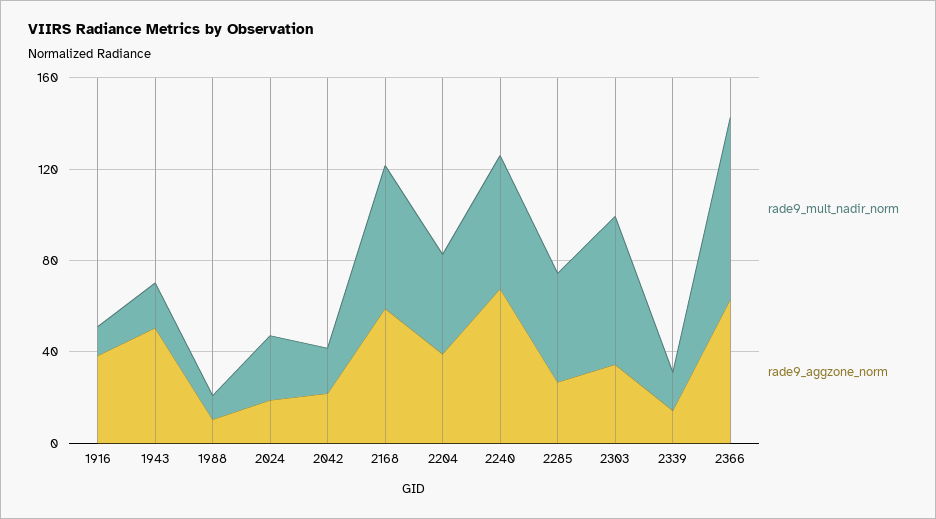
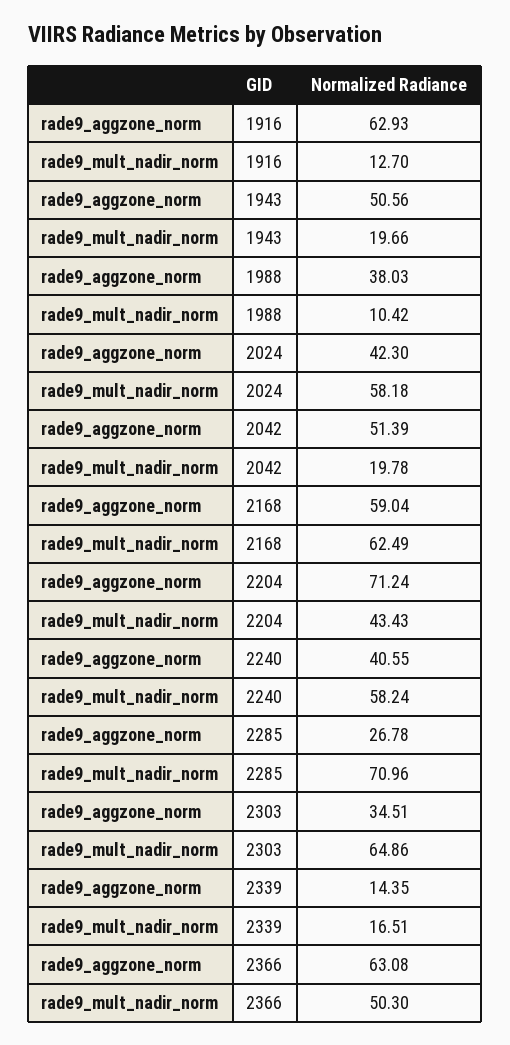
rade9_aggzone_norm, 1916: 40 -> 62.93
rade9_aggzone_norm, 1988: 10 -> 38.03
rade9_mult_nadir_norm, 2024: 30 -> 58.18
rade9_aggzone_norm, 2024: 20 -> 42.3
rade9_aggzone_norm, 2042: 20 -> 51.39
rade9_aggzone_norm, 2204: 40 -> 71.24
rade9_aggzone_norm, 2240: 70 -> 40.55
rade9_mult_nadir_norm, 2285: 50 -> 70.96
rade9_mult_nadir_norm, 2366: 80 -> 50.3

